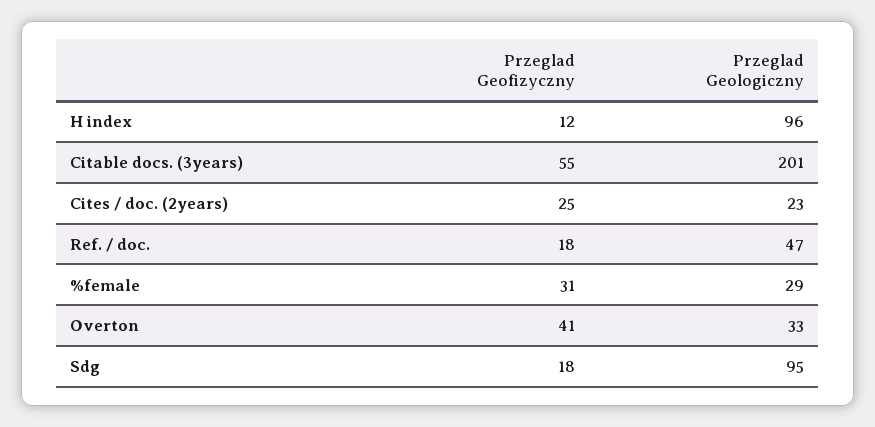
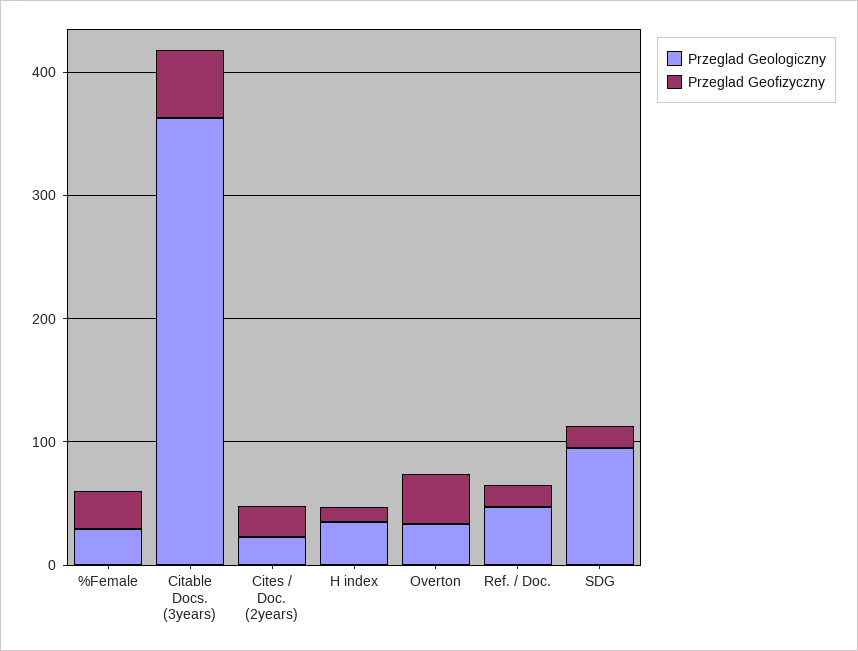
Przeglad Geologiczny, H index: 96 -> 40
Przeglad Geologiczny, Citable docs. (3years): 201 -> 360

